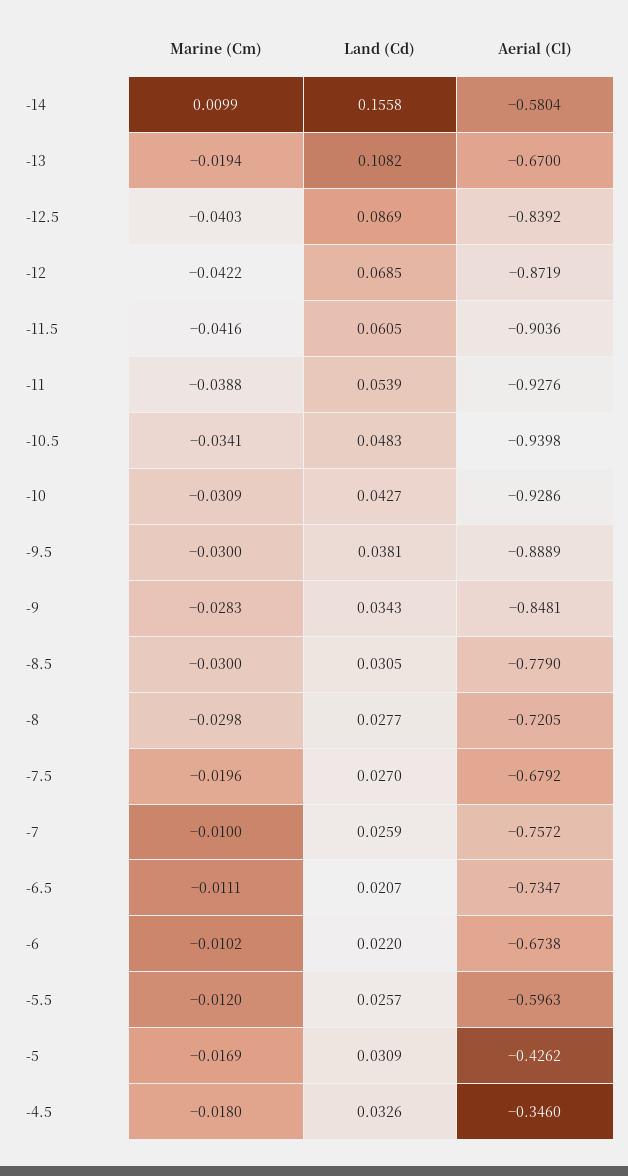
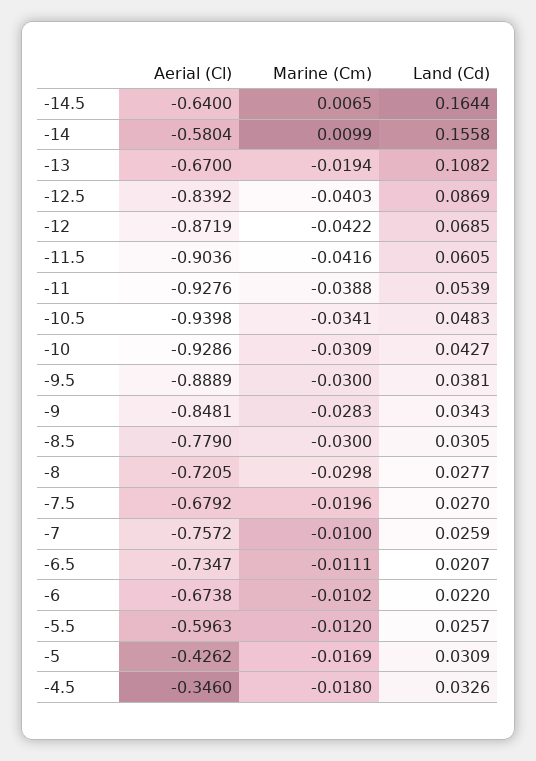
Aerial (Cl), -14.5: none -> -0.64
Marine (Cm), -14.5: none -> 0.0065
Land (Cd), -14.5: none -> 0.1644

